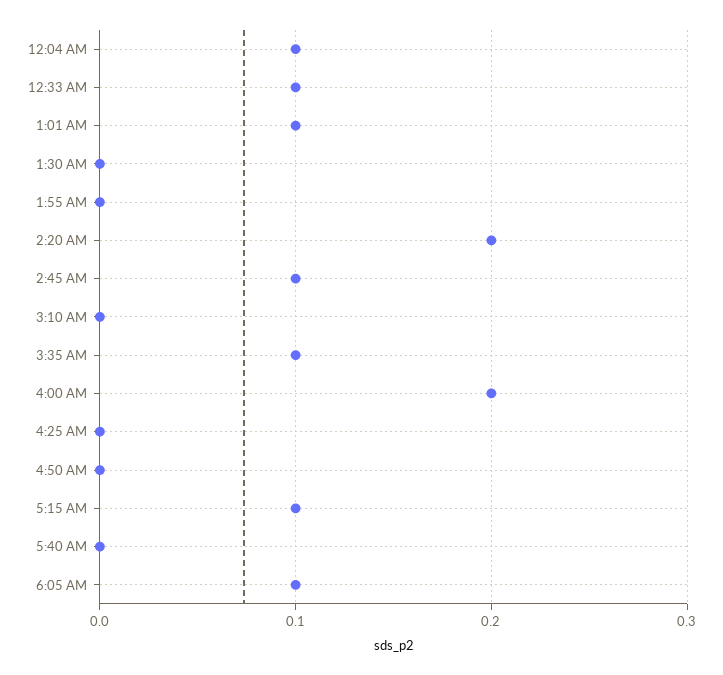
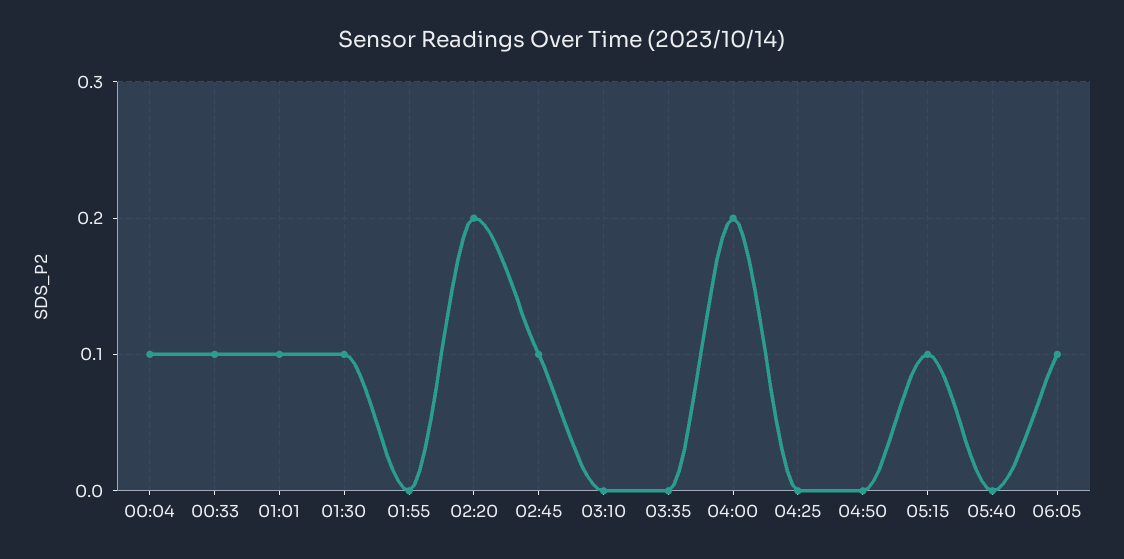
1:30 AM: 0 -> 0.1
3:35 AM: 0.1 -> 0

